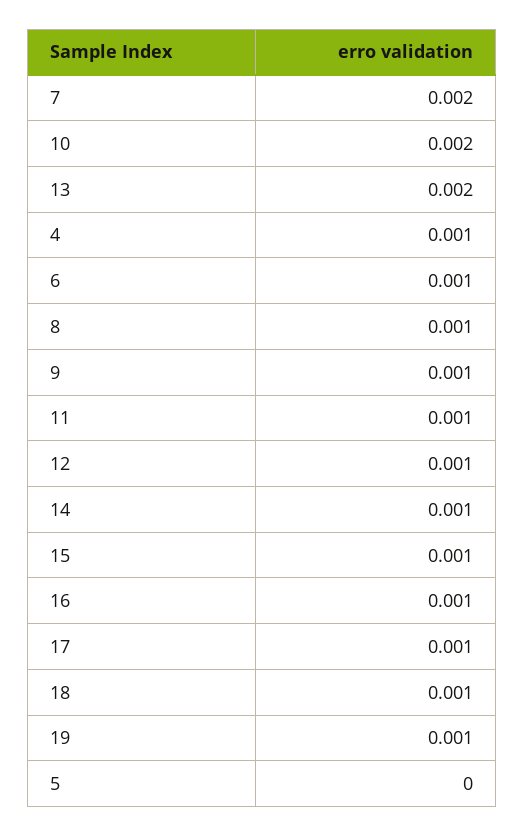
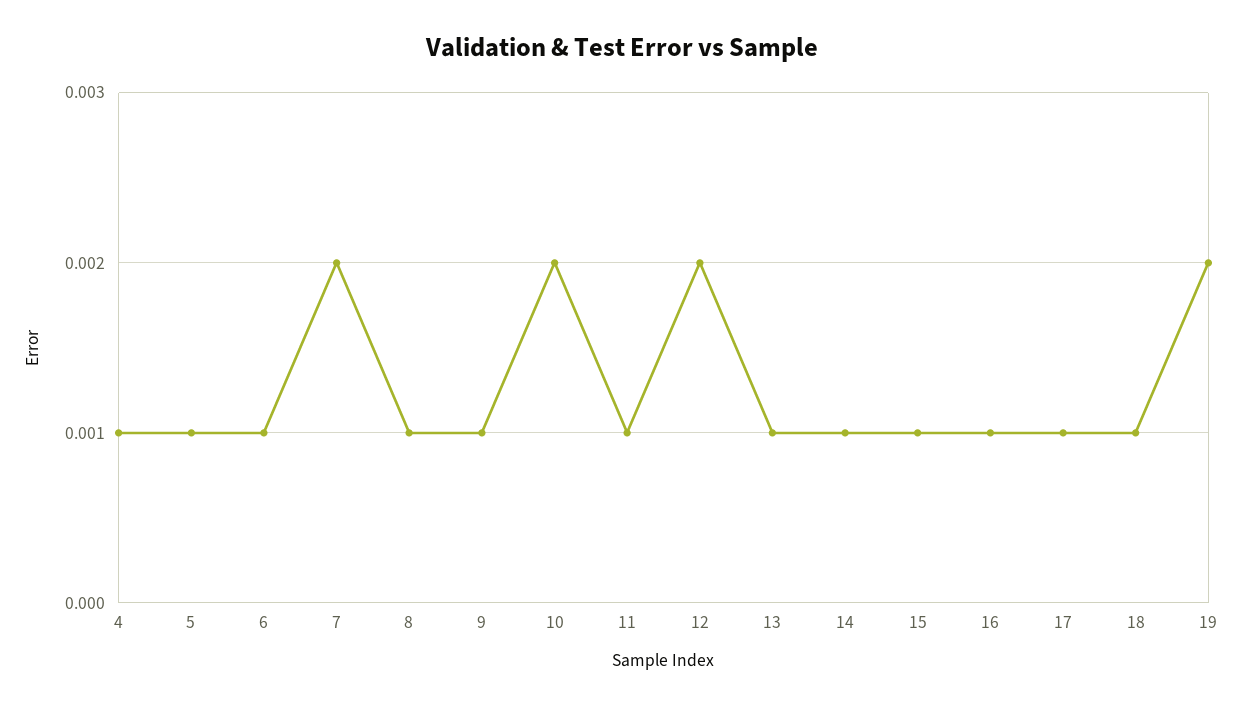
13: 0.002 -> 0.001
12: 0.001 -> 0.002
19: 0.001 -> 0.002
5: 0 -> 0.001

